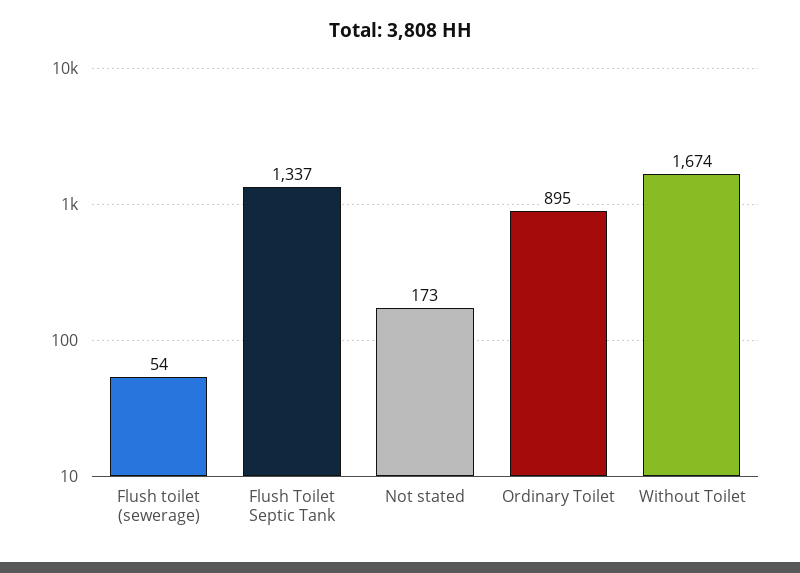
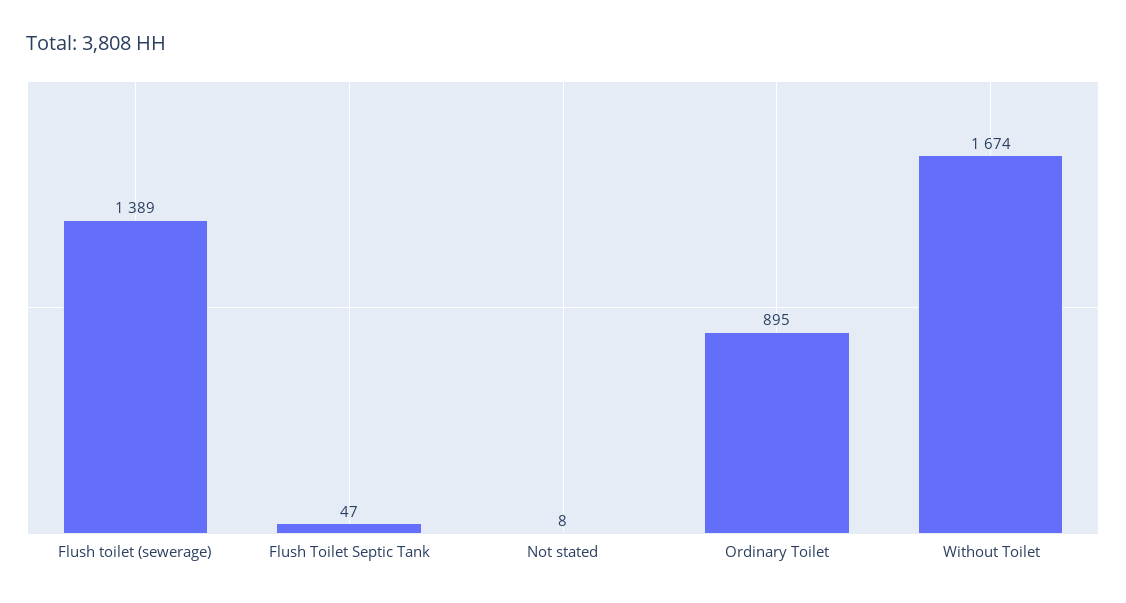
Flush toilet (sewerage): 54 -> 1389
Flush Toilet Septic Tank: 1337 -> 47
Not stated: 173 -> 8

